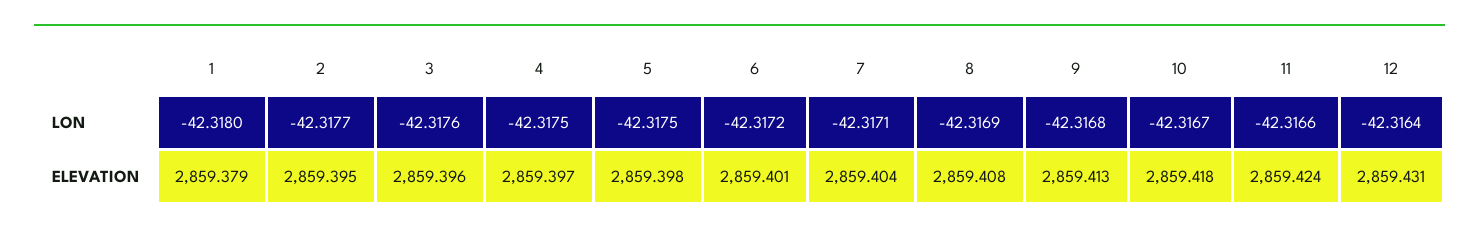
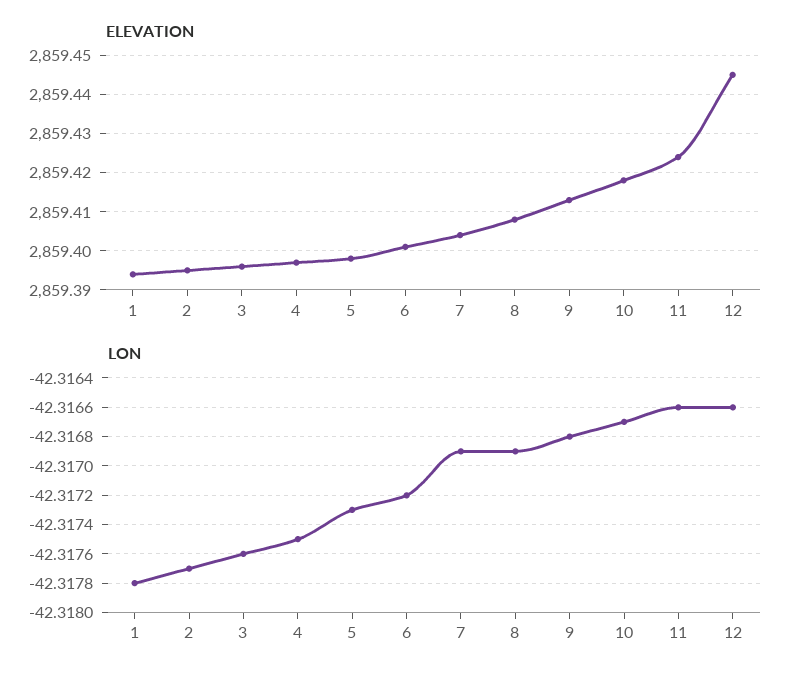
LON, 1: -42.318 -> -42.3178
LON, 5: -42.3175 -> -42.3173
LON, 7: -42.3171 -> -42.3169
LON, 12: -42.3164 -> -42.3166
ELEVATION, 1: 2859.379 -> 2859.395
ELEVATION, 12: 2859.431 -> 2859.445

